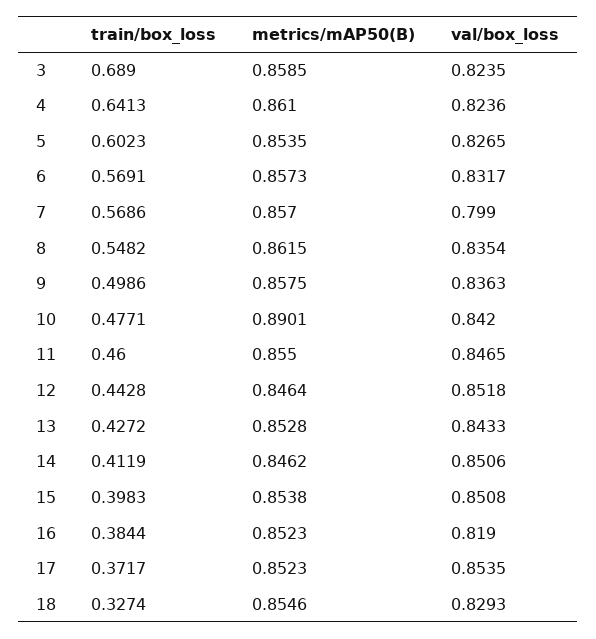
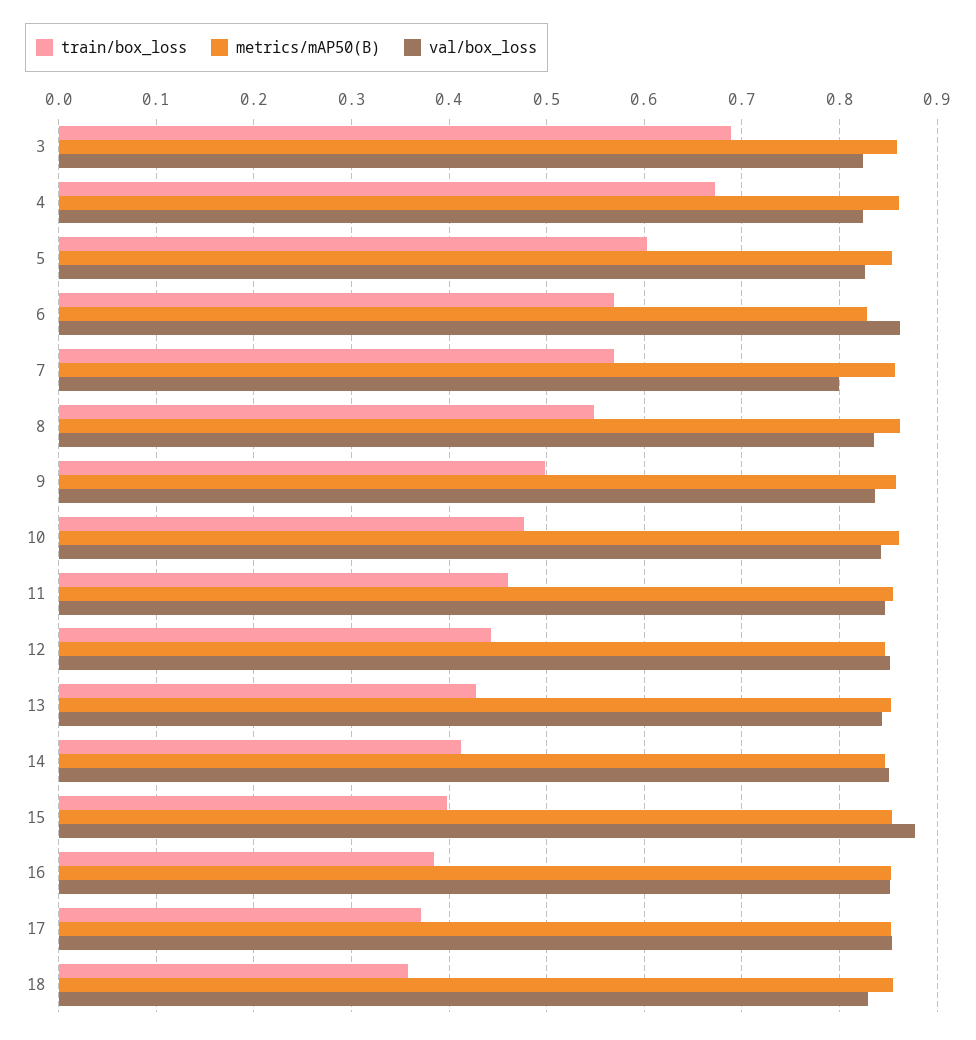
train/box_loss, 4: 0.6413 -> 0.67
metrics/mAP50(B), 6: 0.8573 -> 0.83
val/box_loss, 6: 0.8317 -> 0.86
metrics/mAP50(B), 10: 0.8901 -> 0.86
val/box_loss, 15: 0.8508 -> 0.88
val/box_loss, 16: 0.819 -> 0.85
train/box_loss, 18: 0.3274 -> 0.36

